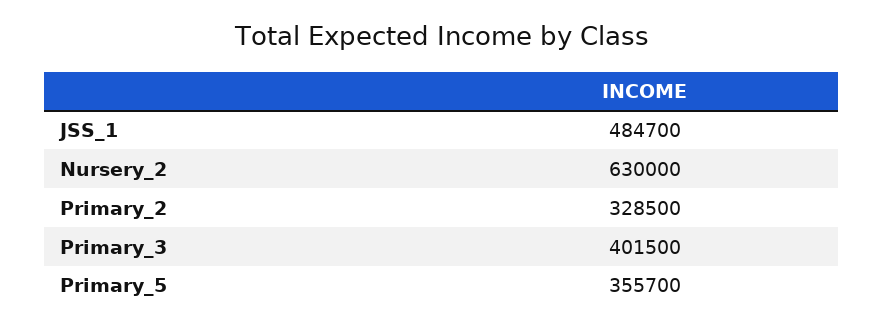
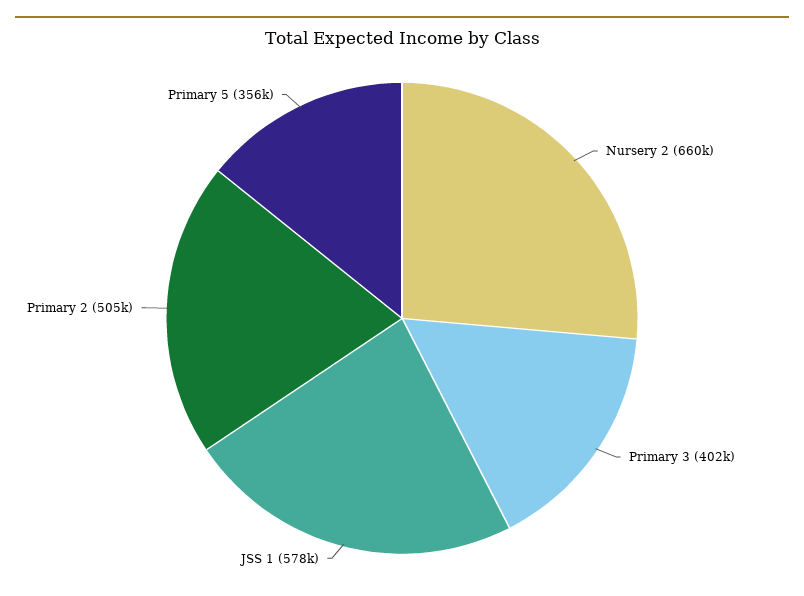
JSS_1: 484700 -> 578000
Nursery_2: 630000 -> 660000
Primary_2: 328500 -> 505000

